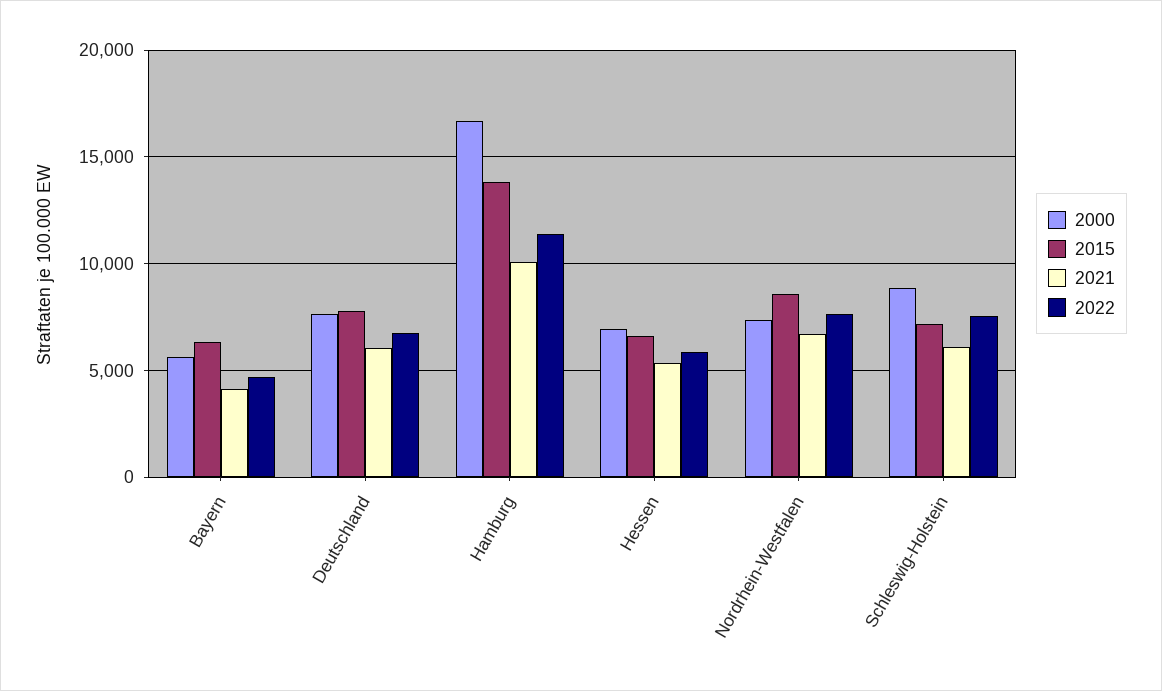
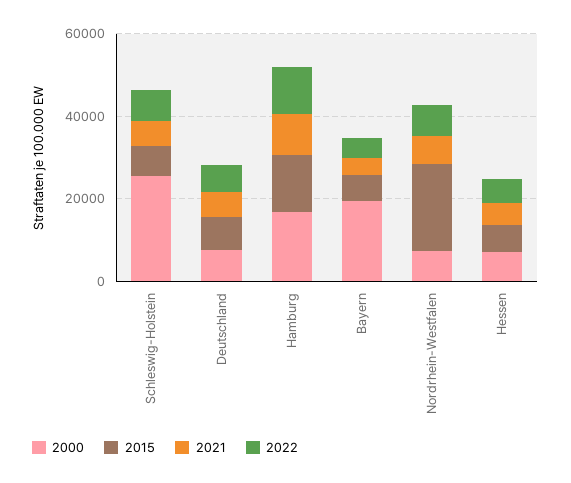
2000, Bayern: 5500 -> 20000
2015, Nordrhein-Westfalen: 8500 -> 20000
2000, Schleswig-Holstein: 9000 -> 25000

